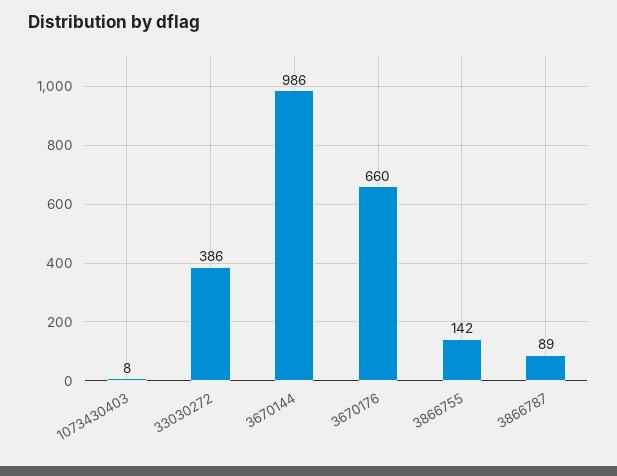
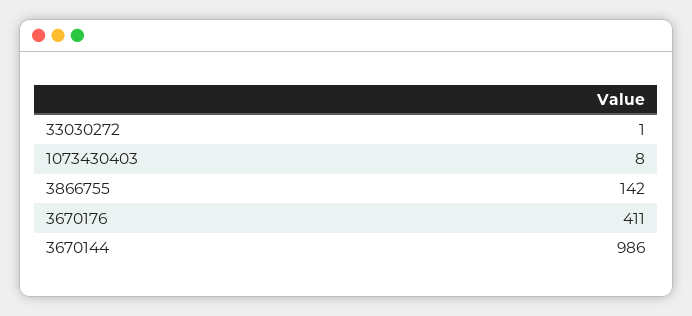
33030272: 386 -> 1
3670176: 660 -> 411
3866787: 89 -> none

